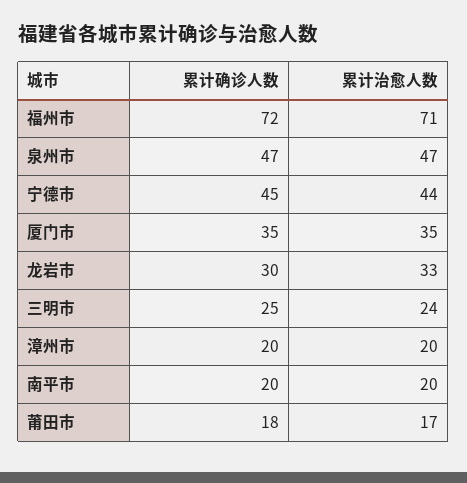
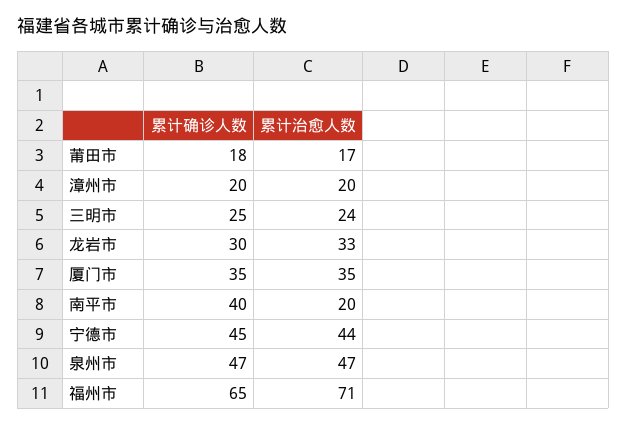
累计确诊人数, 福州市: 72 -> 65
累计确诊人数, 南平市: 20 -> 40

